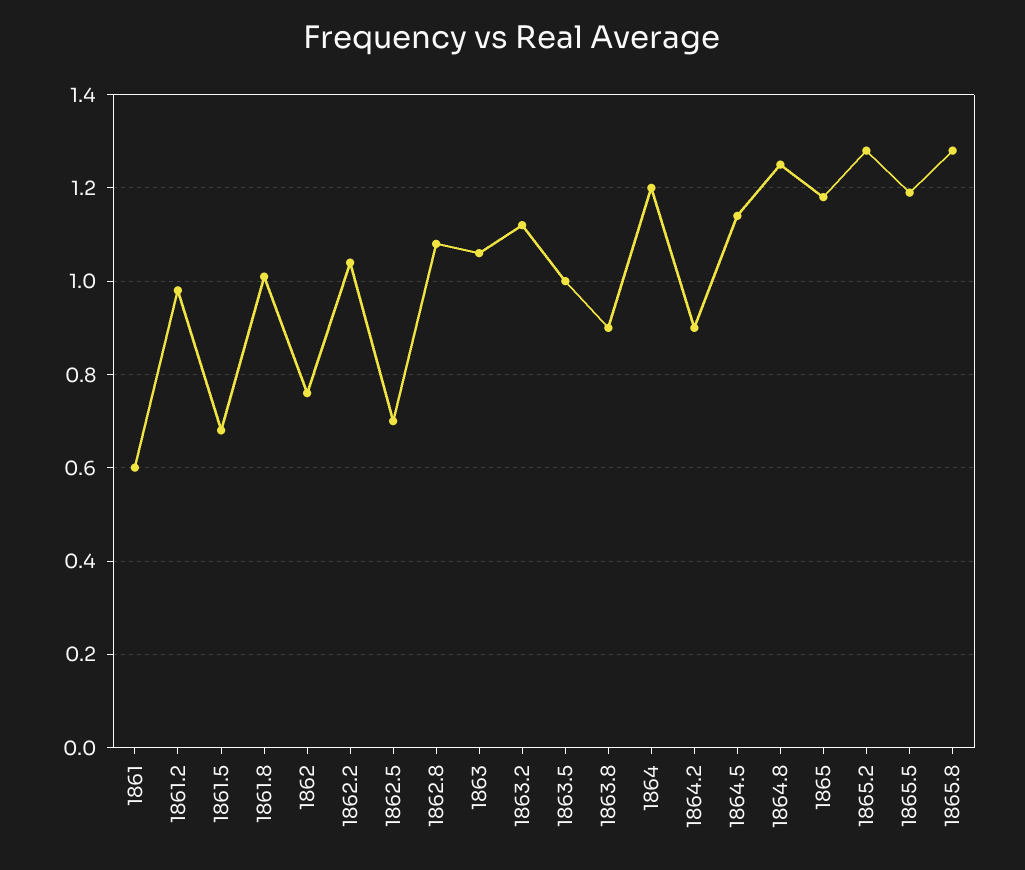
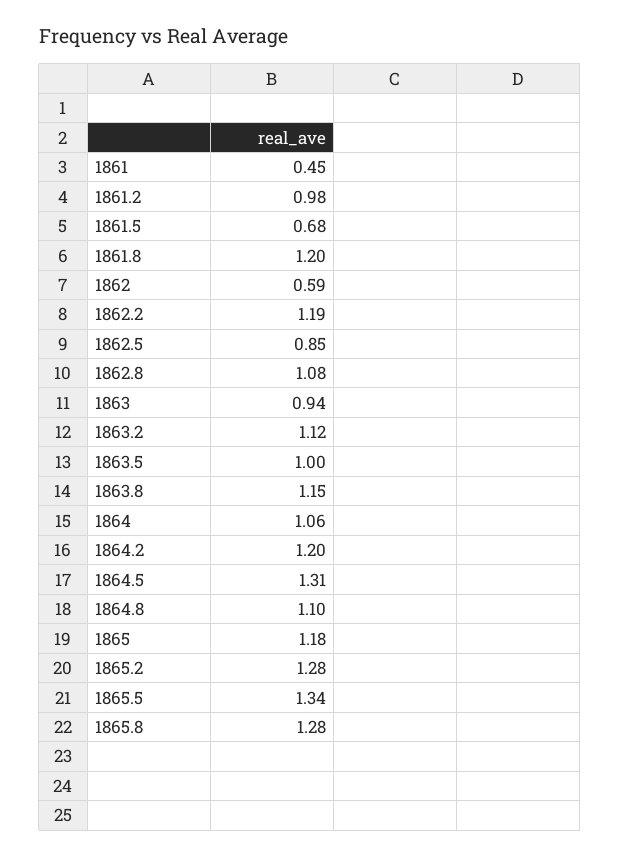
1861: 0.6 -> 0.45
1861.8: 1 -> 1.2
1862: 0.75 -> 0.59
1862.2: 1.05 -> 1.19
1862.5: 0.7 -> 0.85
1863: 1.05 -> 0.94
1863.8: 0.9 -> 1.15
1864: 1.2 -> 1.06
1864.2: 0.9 -> 1.2
1864.5: 1.15 -> 1.31
1864.8: 1.25 -> 1.1
1865.5: 1.2 -> 1.34

